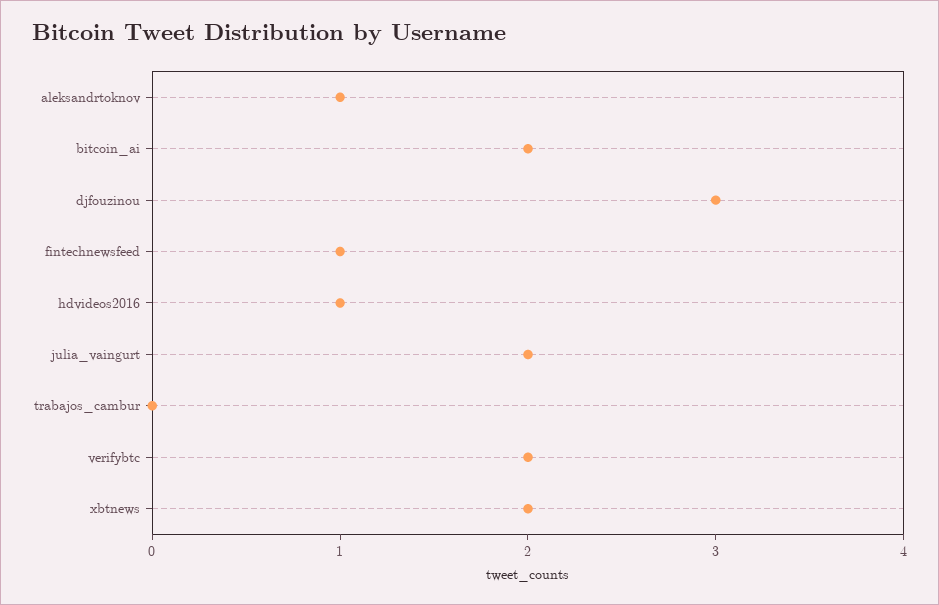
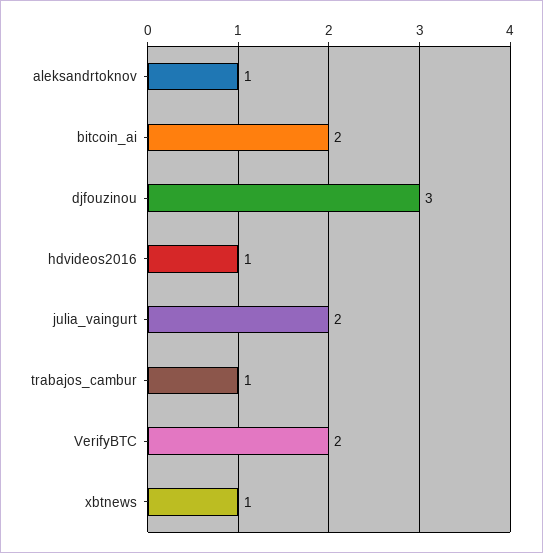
fintechnewsfeed: 1 -> none
trabajos_cambur: 0 -> 1
xbtnews: 2 -> 1

